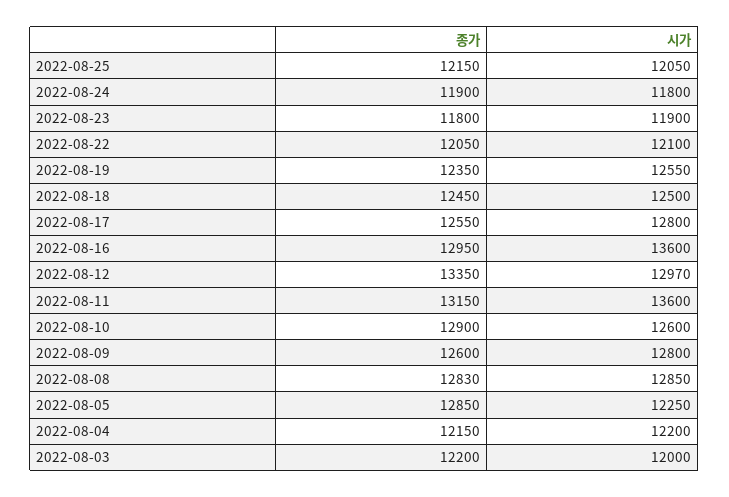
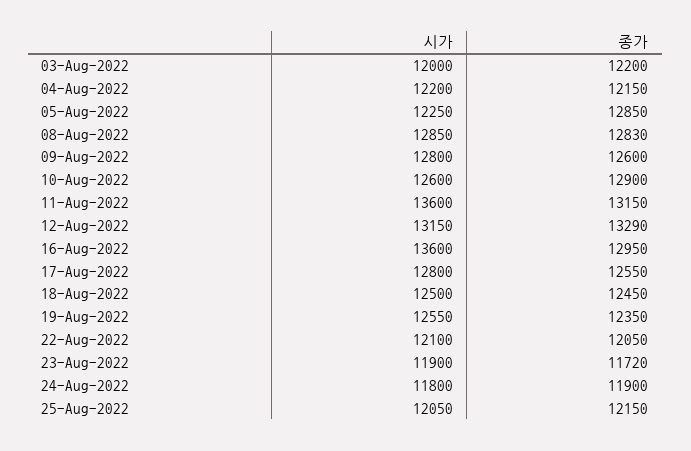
종가, 2022-08-23: 11800 -> 11720
종가, 2022-08-12: 13350 -> 13290
시가, 2022-08-12: 12970 -> 13150

